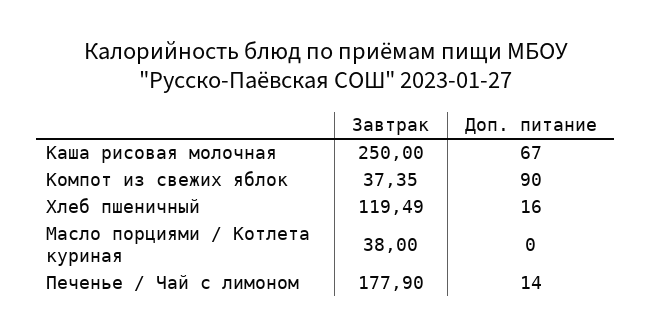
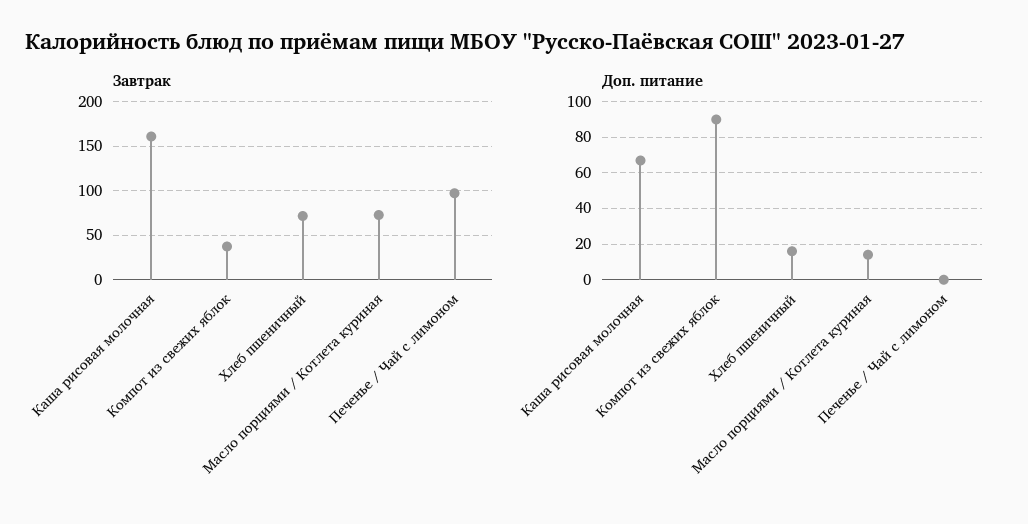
Завтрак, Каша рисовая молочная: 250 -> 160
Завтрак, Хлеб пшеничный: 119.49 -> 70
Завтрак, Масло порциями / Котлета куриная: 38 -> 70
Доп. питание, Масло порциями / Котлета куриная: 0 -> 15
Завтрак, Печенье / Чай с лимоном: 177.9 -> 100
Доп. питание, Печенье / Чай с лимоном: 14 -> 0

